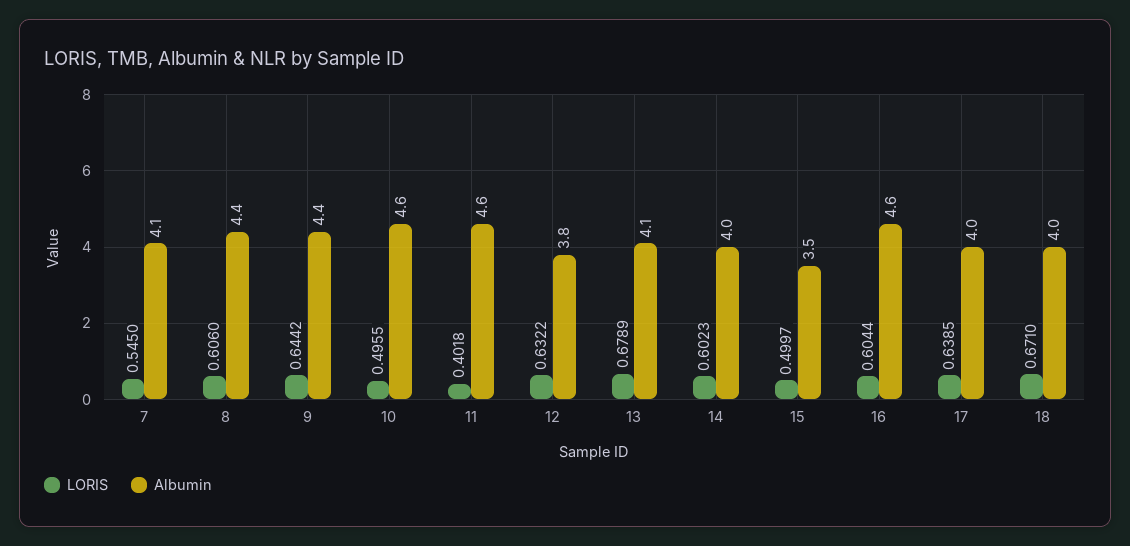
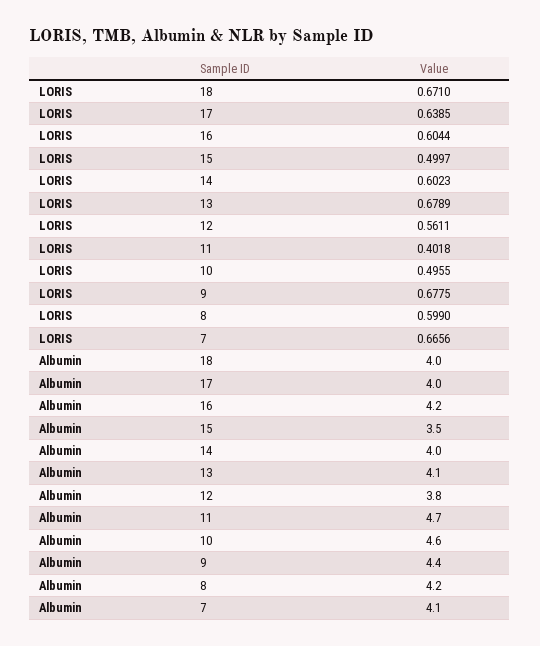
LORIS, 7: 0.545 -> 0.6656
LORIS, 8: 0.606 -> 0.599
Albumin, 8: 4.4 -> 4.2
LORIS, 9: 0.6442 -> 0.6775
Albumin, 11: 4.6 -> 4.7
LORIS, 12: 0.6322 -> 0.5611
Albumin, 16: 4.6 -> 4.2

